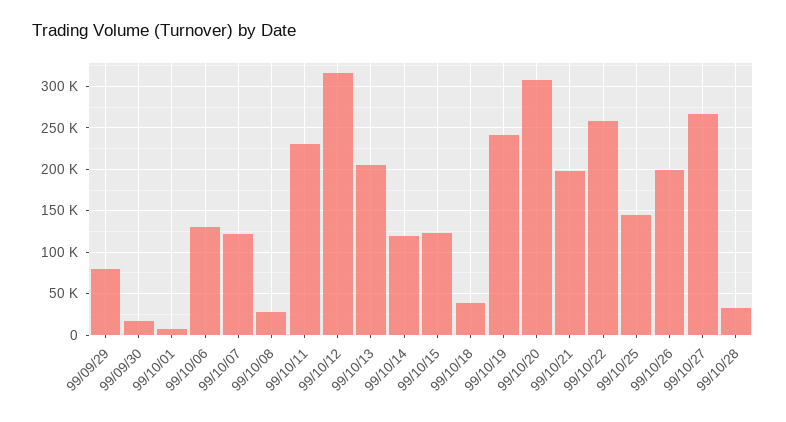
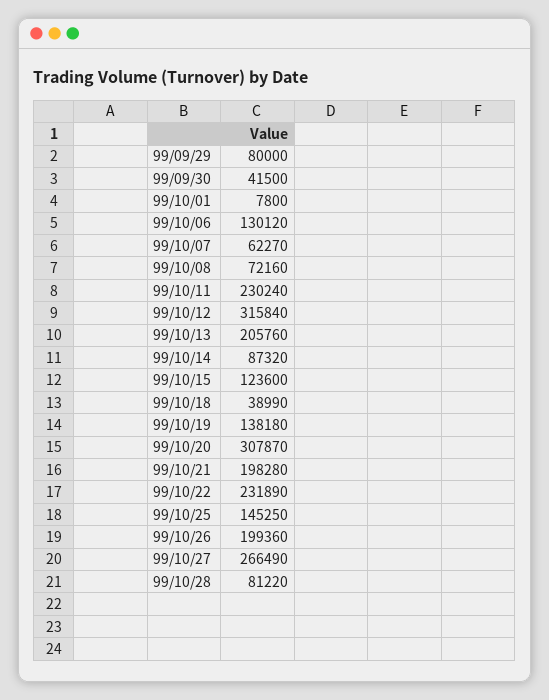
99/09/30: 20000 -> 41500
99/10/07: 120000 -> 62270
99/10/08: 30000 -> 72160
99/10/14: 120000 -> 87320
99/10/19: 240000 -> 138180
99/10/22: 260000 -> 231890
99/10/28: 30000 -> 81220

